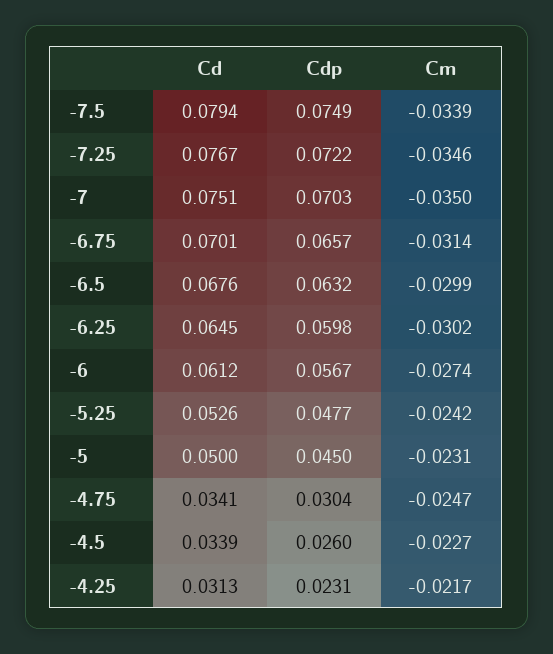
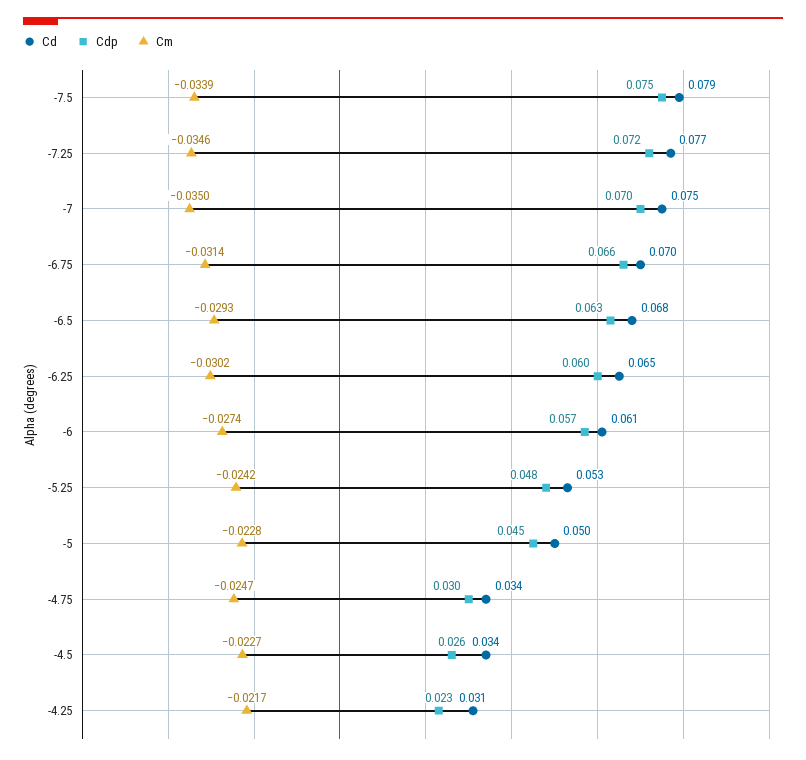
Cm, -6.5: -0.0299 -> -0.0293
Cm, -5: -0.0231 -> -0.0228

